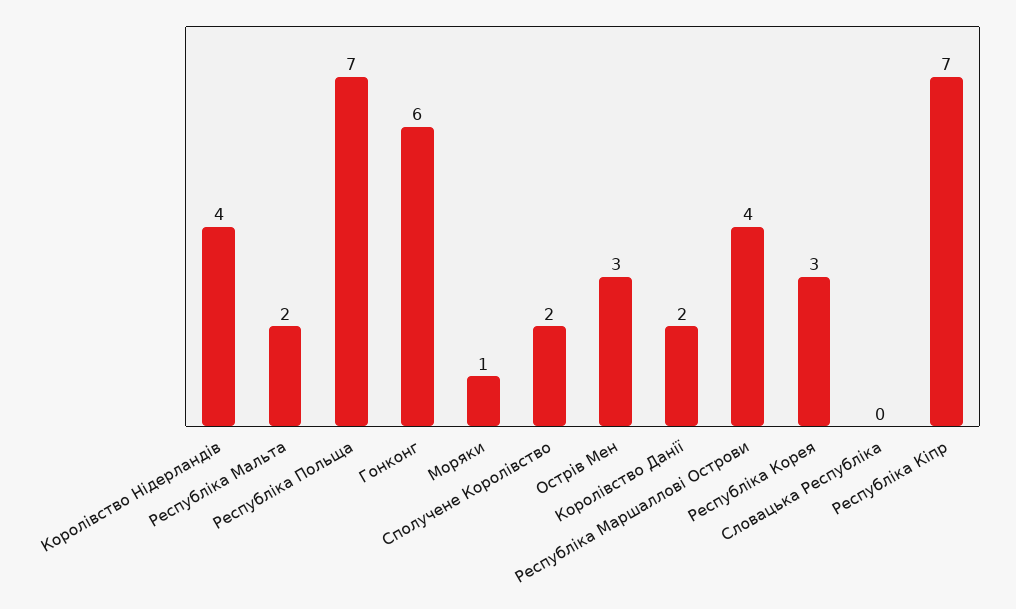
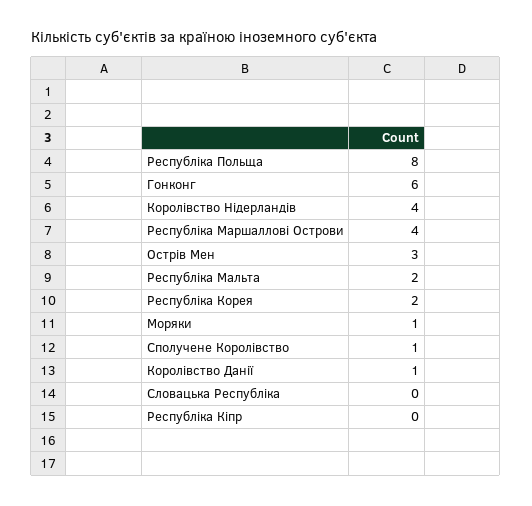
Республіка Польща: 7 -> 8
Сполучене Королівство: 2 -> 1
Королівство Данії: 2 -> 1
Республіка Корея: 3 -> 2
Республіка Кіпр: 7 -> 0

